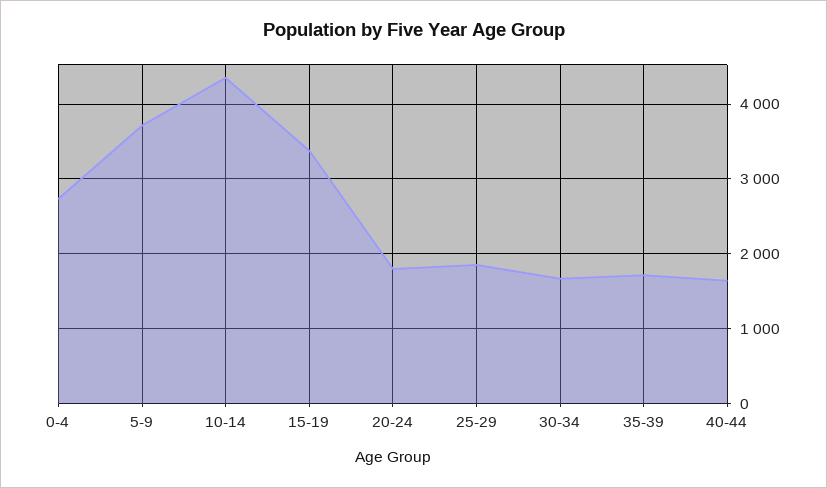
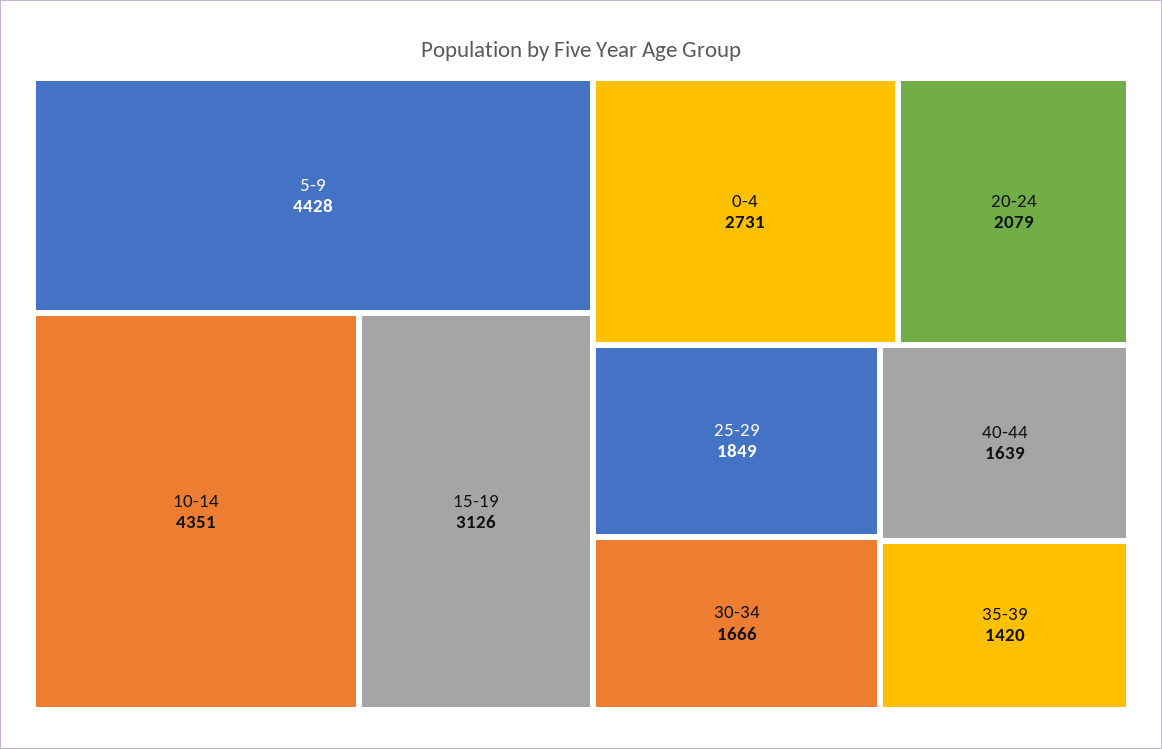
5-9: 3700 -> 4428
15-19: 3400 -> 3126
20-24: 1800 -> 2079
35-39: 1700 -> 1420

